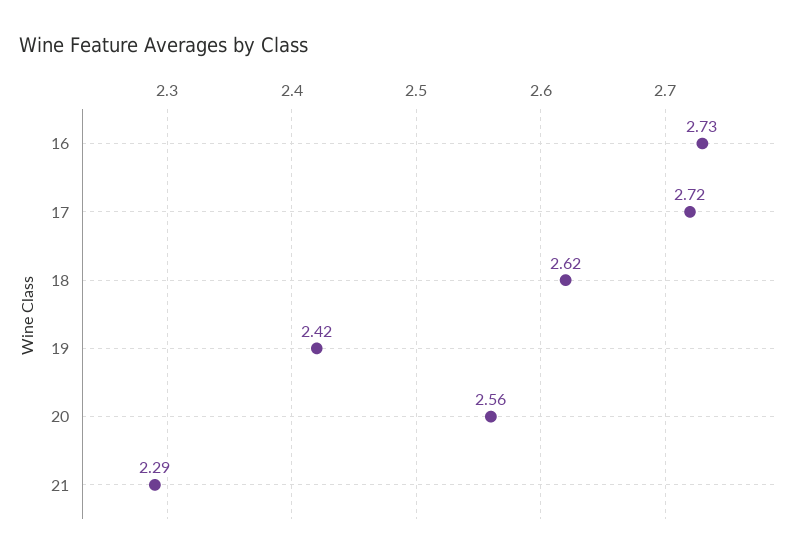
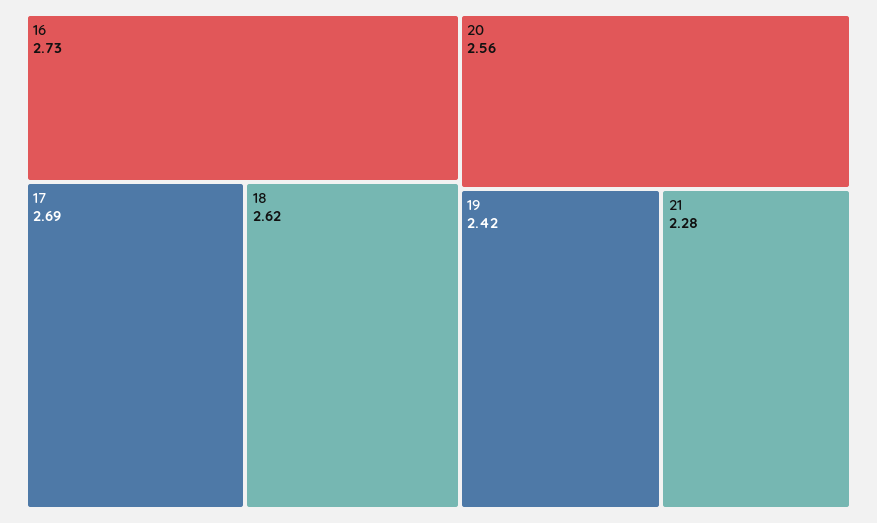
17: 2.72 -> 2.69
21: 2.29 -> 2.28

